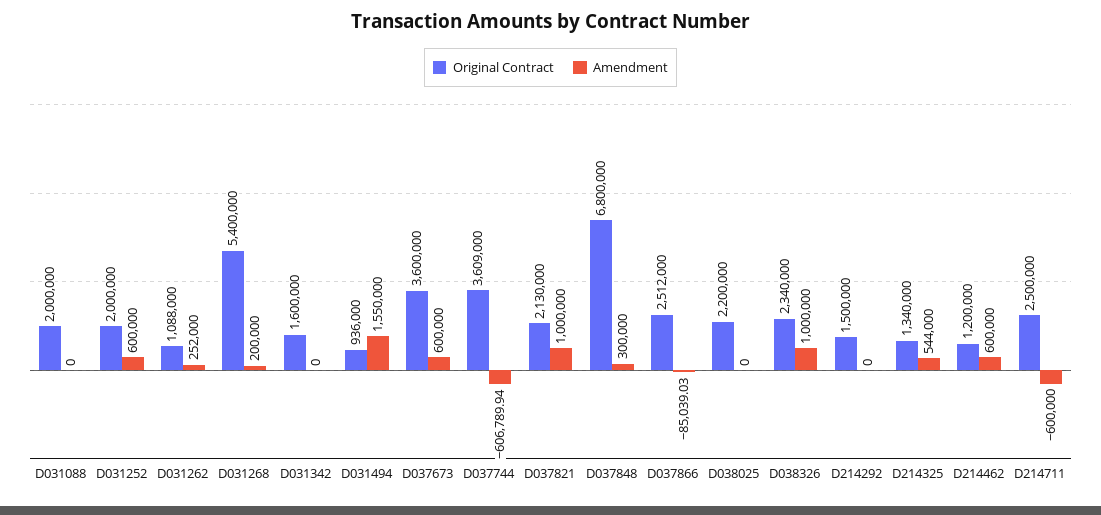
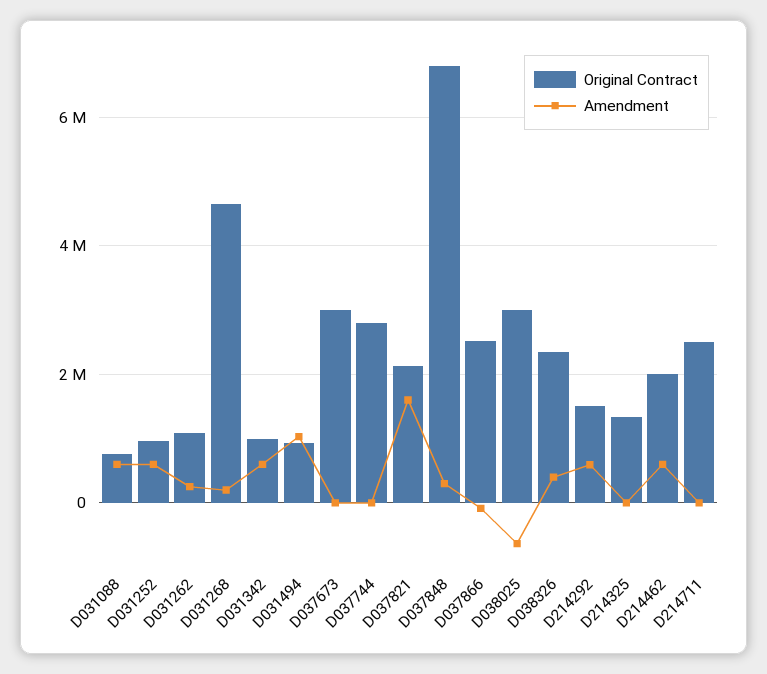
Original Contract, D031088: 2000000 -> 800000
Amendment, D031088: 0 -> 600000
Original Contract, D031252: 2000000 -> 1000000
Original Contract, D031268: 5400000 -> 4600000
Original Contract, D031342: 1600000 -> 1000000
Amendment, D031342: 0 -> 600000
Amendment, D031494: 1550000 -> 1000000
Original Contract, D037673: 3600000 -> 3000000
Amendment, D037673: 600000 -> 0
Original Contract, D037744: 3609000 -> 2800000
Amendment, D037744: -606789.94 -> 0
Amendment, D037821: 1000000 -> 1600000
Original Contract, D038025: 2200000 -> 3000000
Amendment, D038025: 0 -> -600000
Amendment, D038326: 1000000 -> 400000
Amendment, D214292: 0 -> 600000
Amendment, D214325: 544000 -> 0
Original Contract, D214462: 1200000 -> 2000000
Amendment, D214711: -600000 -> 0

